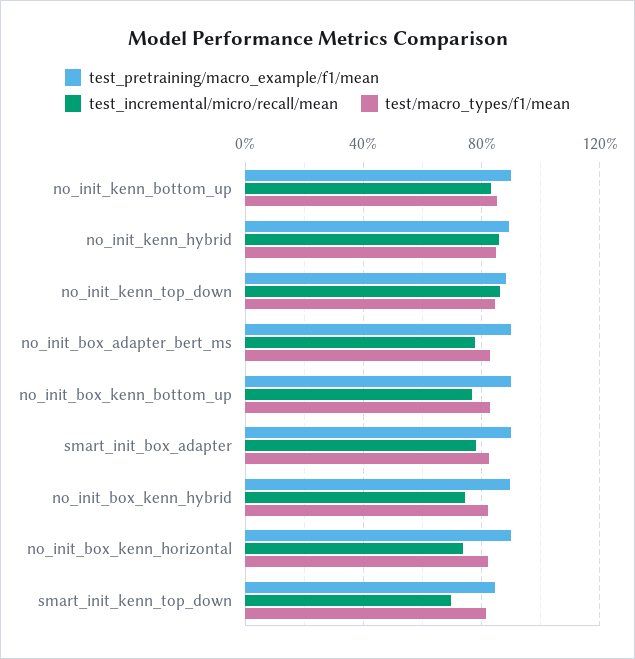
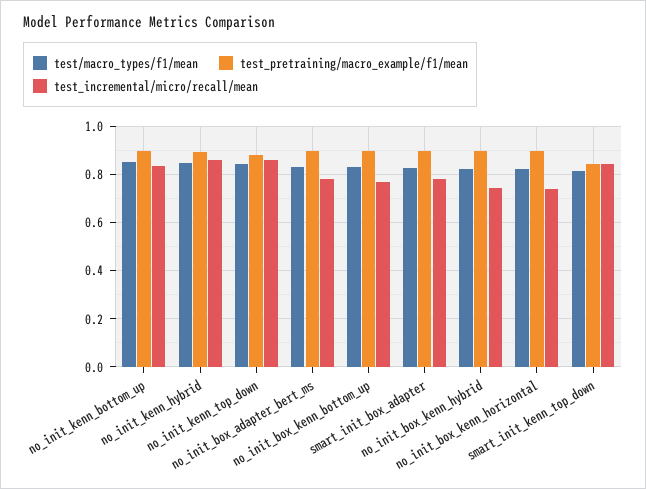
test_incremental/micro/recall/mean, smart_init_kenn_top_down: 0.7 -> 0.85

